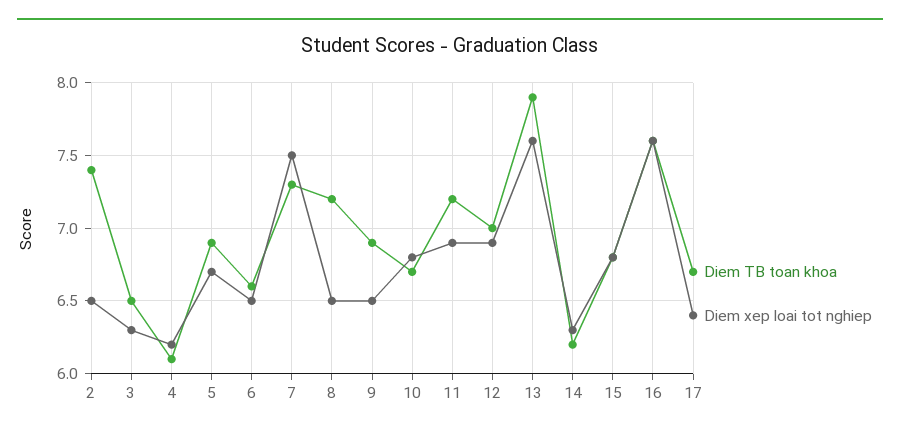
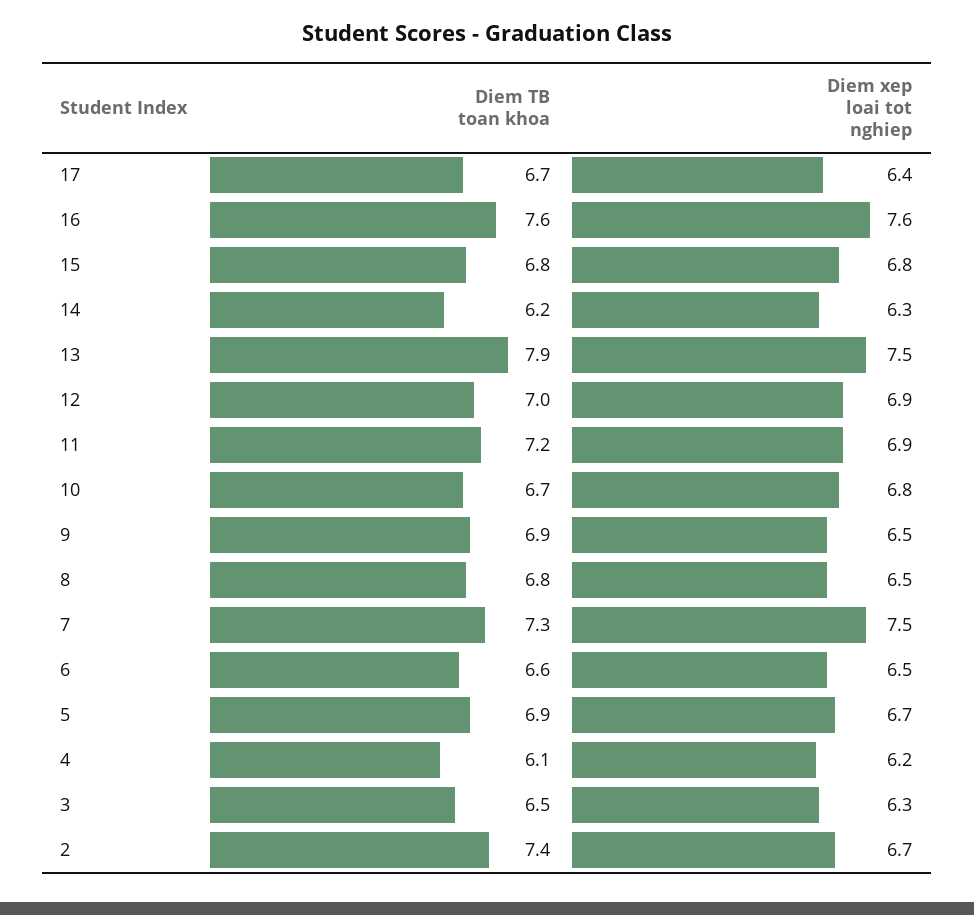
Diem xep loai tot nghiep, 2: 6.5 -> 6.7
Diem TB toan khoa, 8: 7.2 -> 6.8
Diem xep loai tot nghiep, 13: 7.6 -> 7.5

